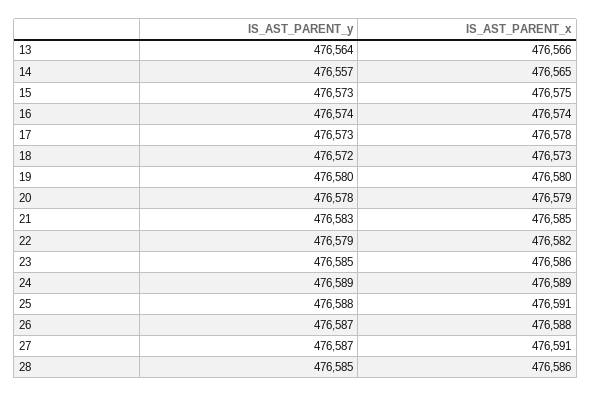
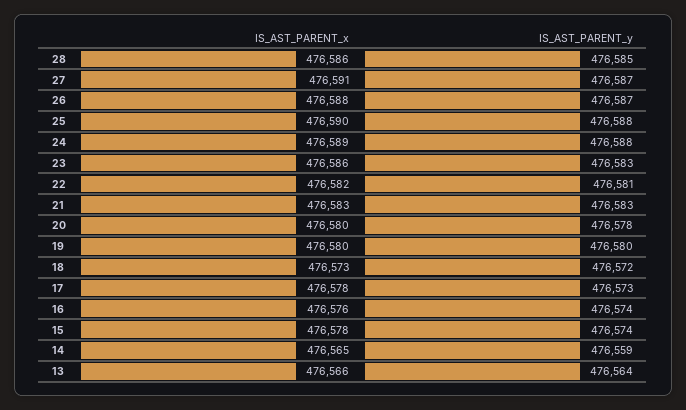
IS_AST_PARENT_y, 14: 476557 -> 476559
IS_AST_PARENT_y, 15: 476573 -> 476574
IS_AST_PARENT_x, 15: 476575 -> 476578
IS_AST_PARENT_x, 16: 476574 -> 476576
IS_AST_PARENT_x, 20: 476579 -> 476580
IS_AST_PARENT_x, 21: 476585 -> 476583
IS_AST_PARENT_y, 22: 476579 -> 476581
IS_AST_PARENT_y, 23: 476585 -> 476583
IS_AST_PARENT_y, 24: 476589 -> 476588
IS_AST_PARENT_x, 25: 476591 -> 476590

